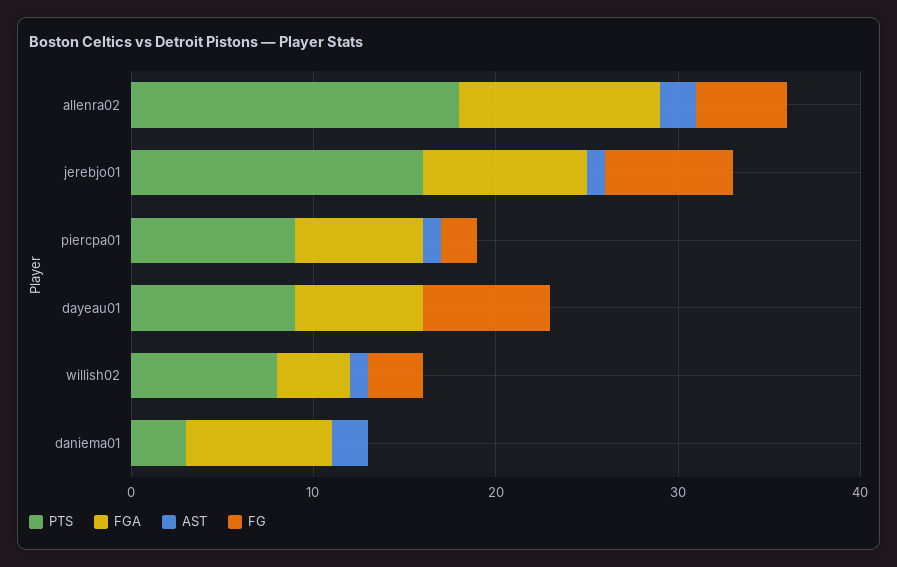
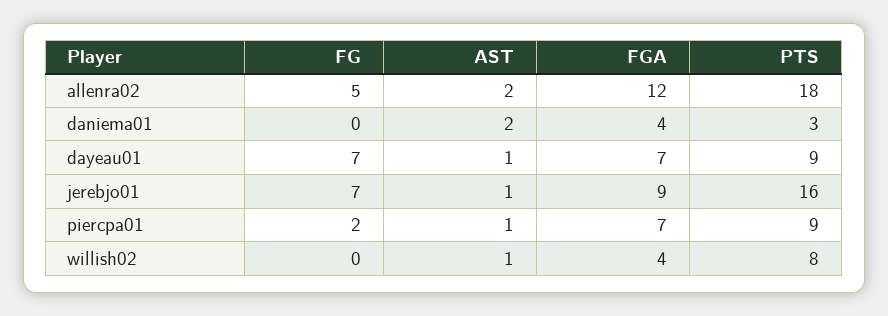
FGA, allenra02: 11 -> 12
AST, dayeau01: 0 -> 1
FG, willish02: 3 -> 0
FGA, daniema01: 8 -> 4

